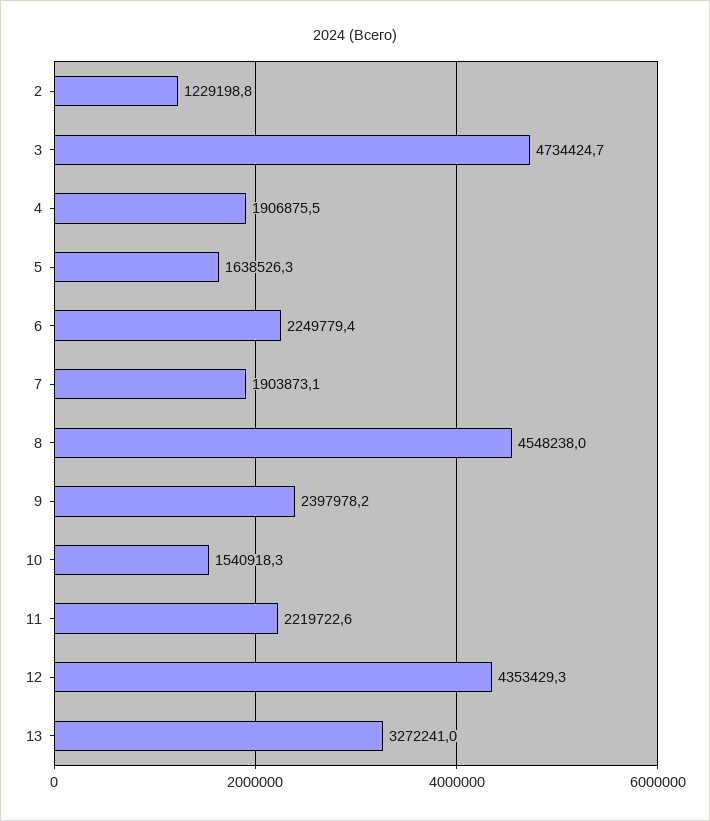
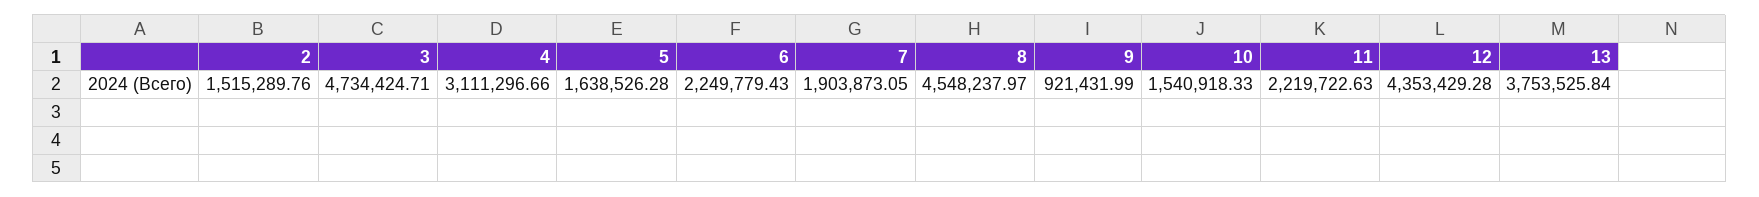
2: 1229198.8 -> 1515289.76
4: 1906875.5 -> 3111296.66
9: 2397978.2 -> 921431.99
13: 3272241 -> 3753525.84

